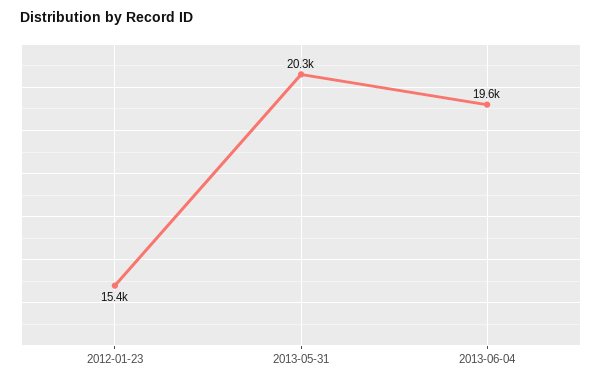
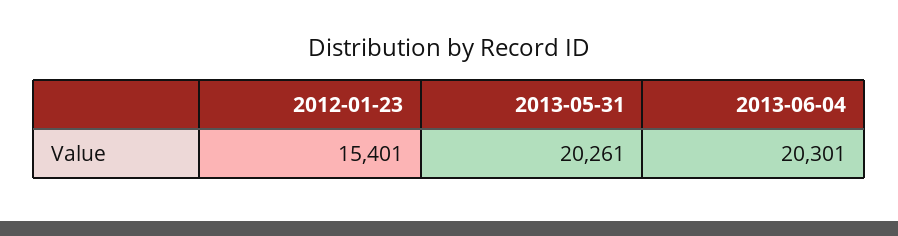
2013-06-04: 19600 -> 20301

